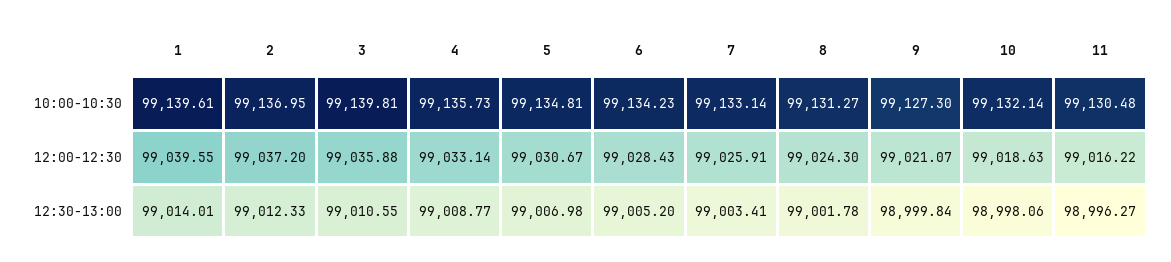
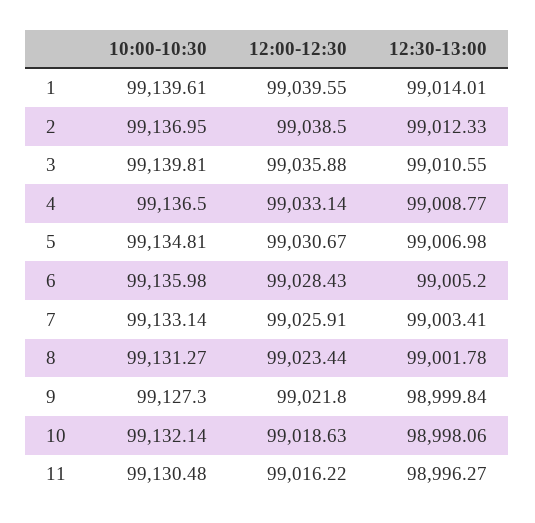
4, 10:00-10:30: 99135.73 -> 99136.5
6, 10:00-10:30: 99134.23 -> 99135.98
2, 12:00-12:30: 99037.2 -> 99038.5
8, 12:00-12:30: 99024.3 -> 99023.44
9, 12:00-12:30: 99021.07 -> 99021.8

